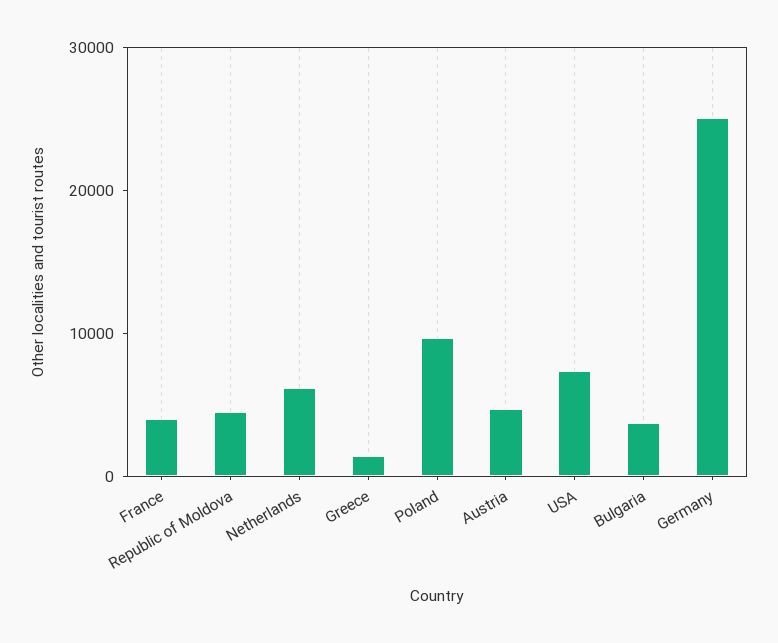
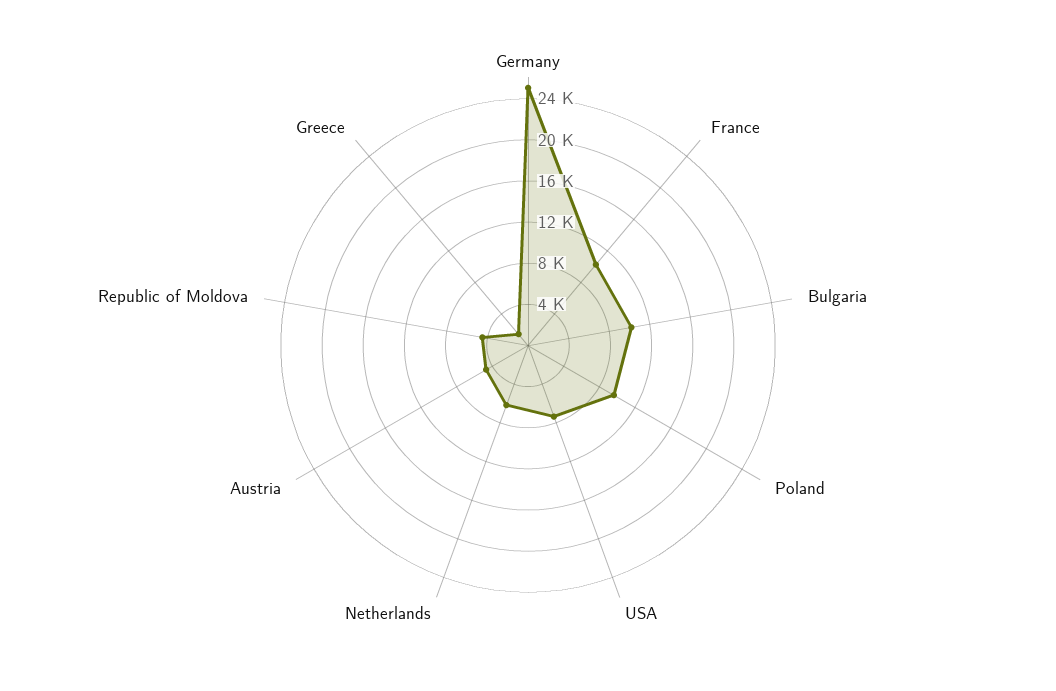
France: 4000 -> 10000
Bulgaria: 4000 -> 10000

